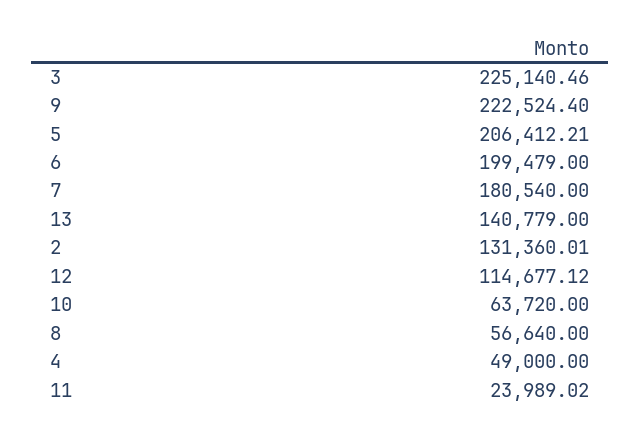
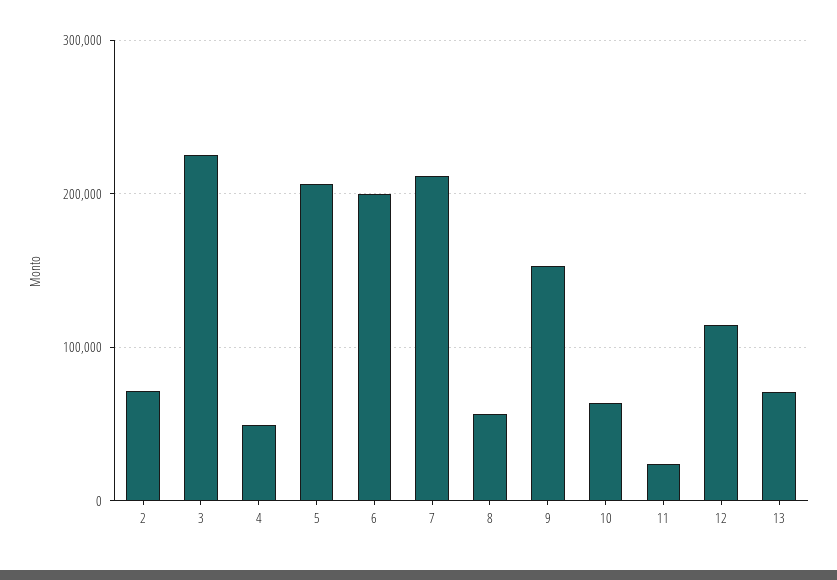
9: 222524.4 -> 150000
7: 180540 -> 210000
13: 140779 -> 70000
2: 131360.01 -> 70000

